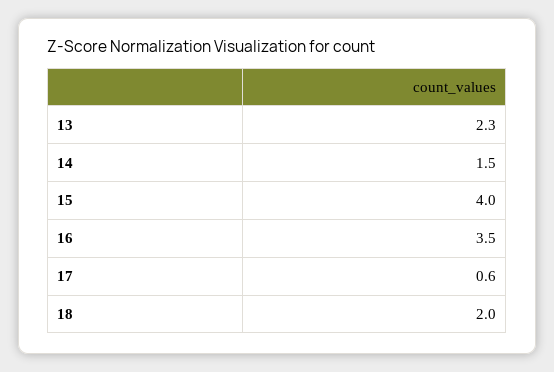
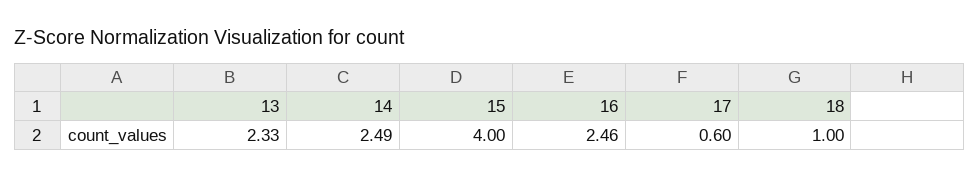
14: 1.5 -> 2.49
16: 3.5 -> 2.46
18: 2 -> 1

